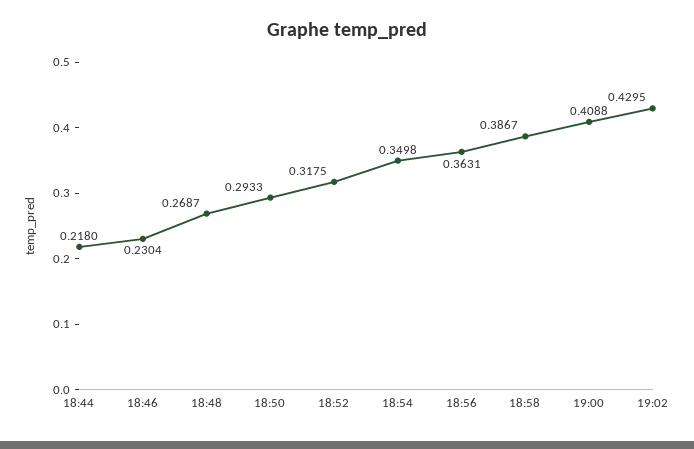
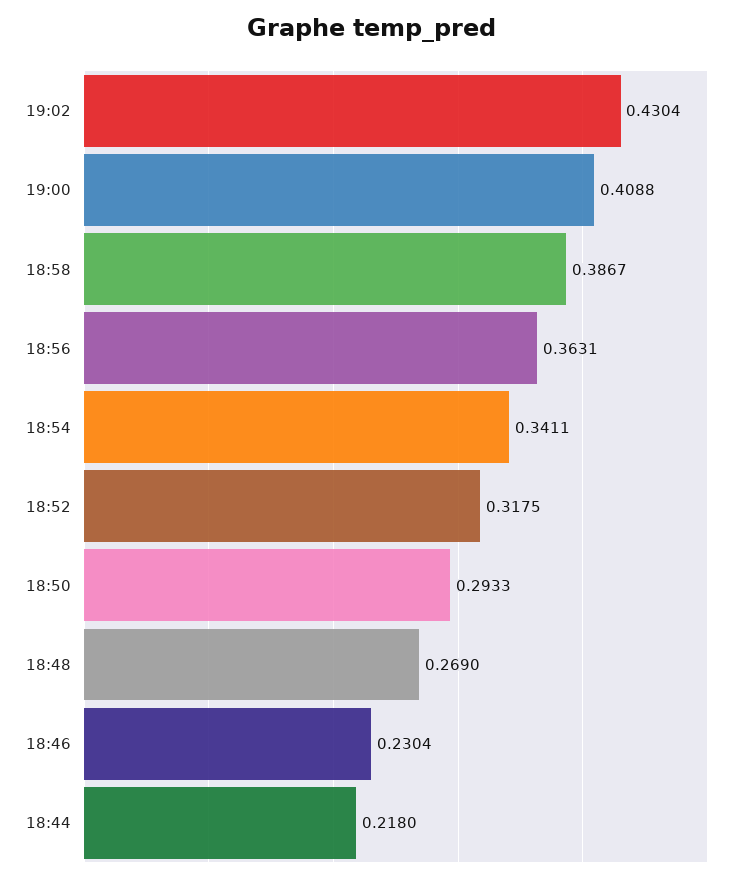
18:48: 0.2687 -> 0.269
18:54: 0.3498 -> 0.3411
19:02: 0.4295 -> 0.4304

